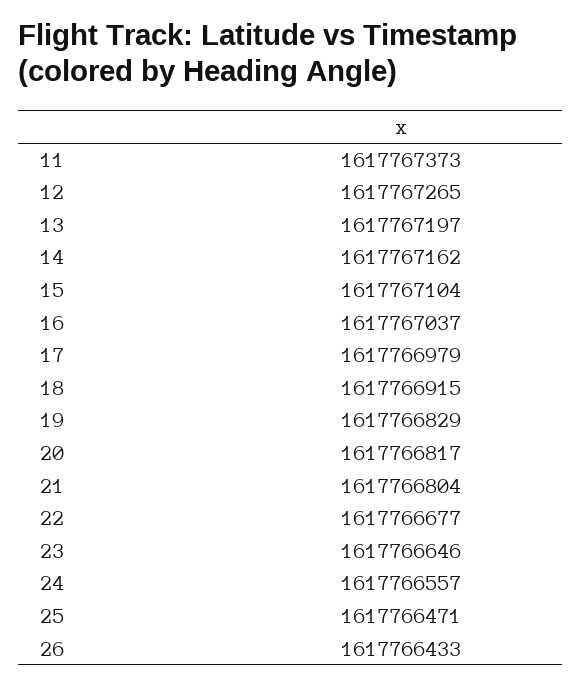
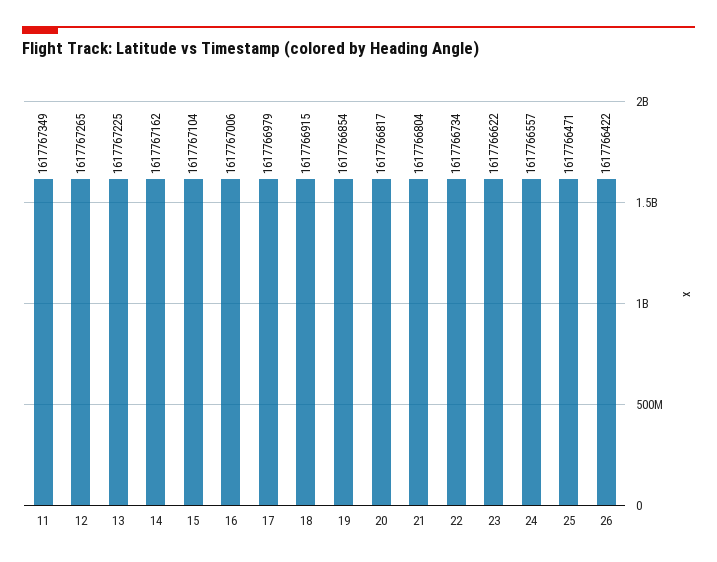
11: 1617767373 -> 1617767349
13: 1617767197 -> 1617767225
16: 1617767037 -> 1617767006
19: 1617766829 -> 1617766854
22: 1617766677 -> 1617766734
23: 1617766646 -> 1617766622
26: 1617766433 -> 1617766422

